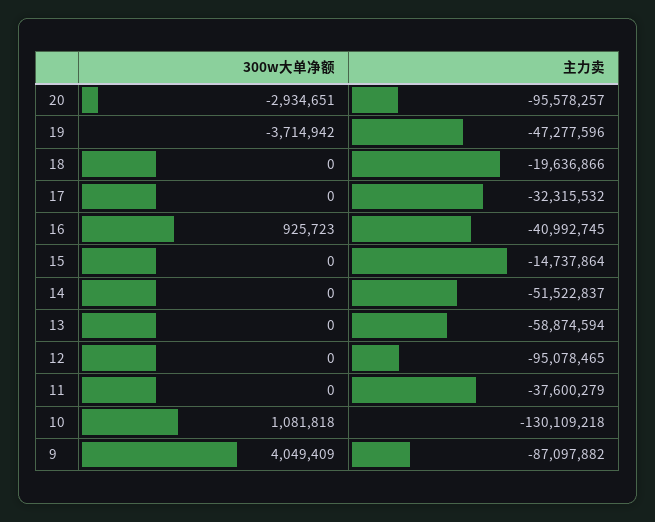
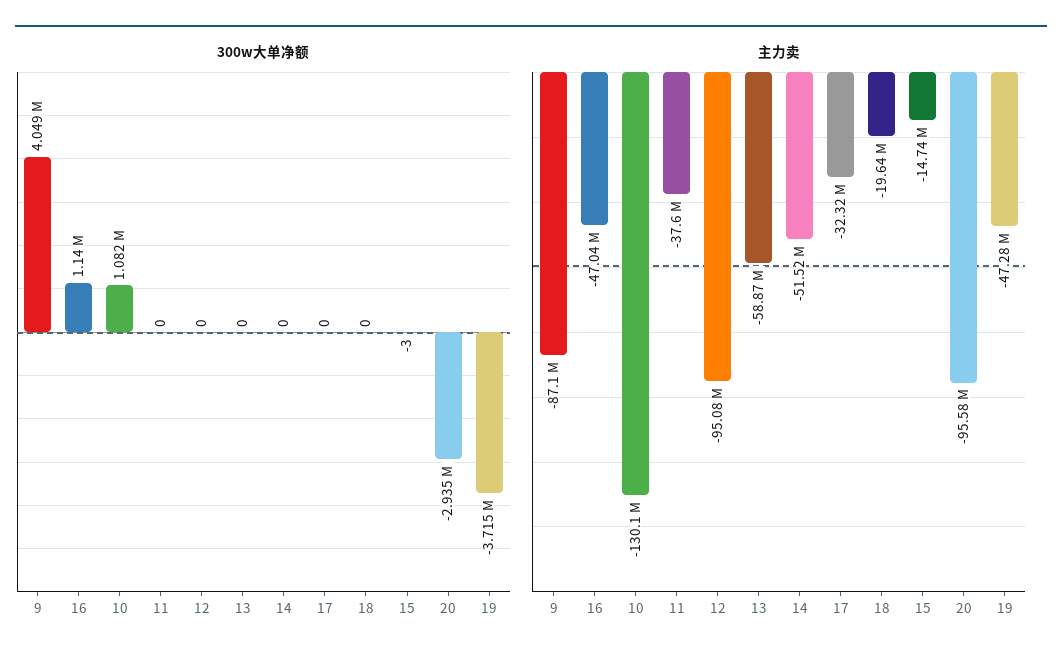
300w大单净额, 16: 925723 -> 1140000
主力卖, 16: -40992745 -> -47040000
300w大单净额, 15: 0 -> -3

